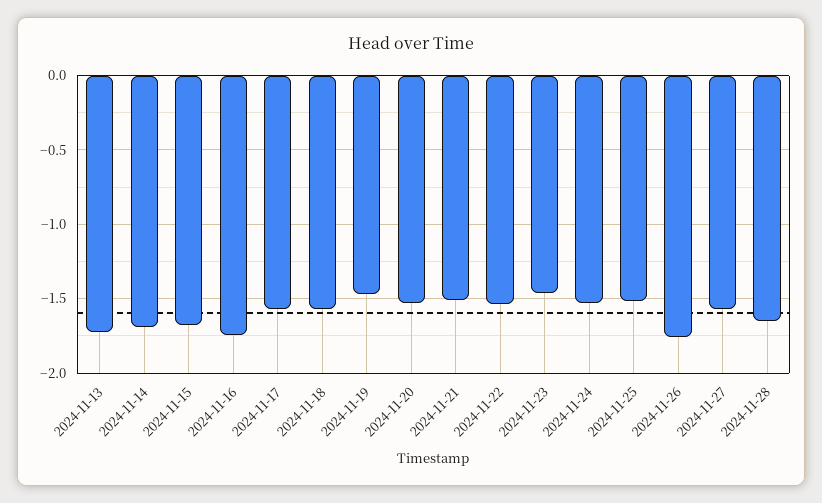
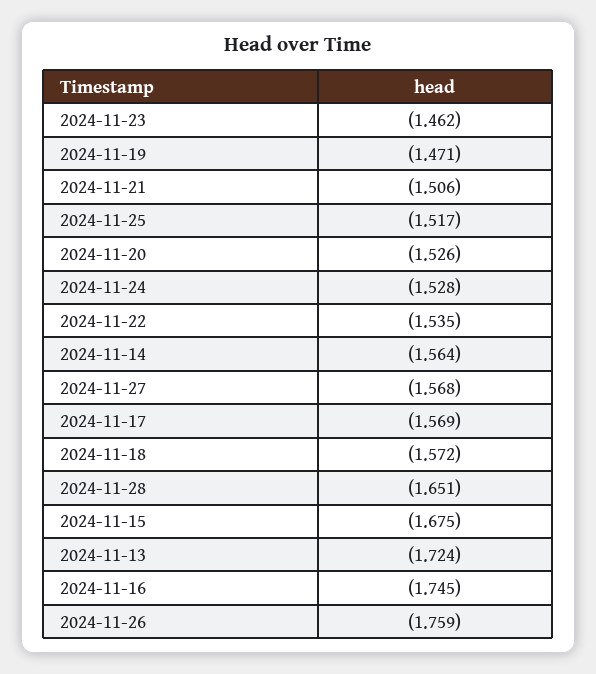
2024-11-14: -1.7 -> -1.564

